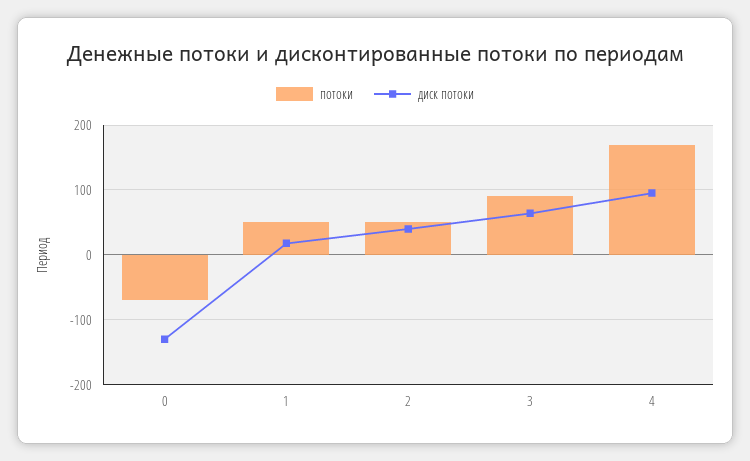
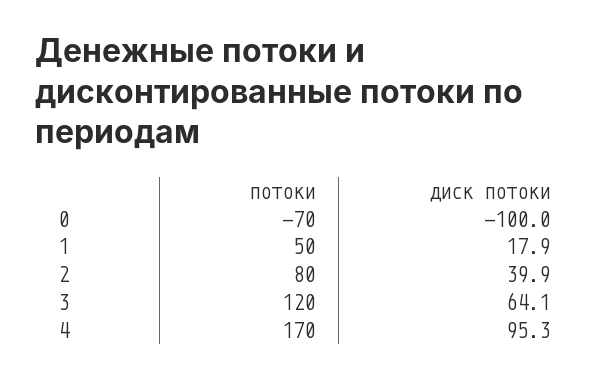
диск потоки, 0: -130 -> -100
потоки, 2: 50 -> 80
потоки, 3: 90 -> 120

